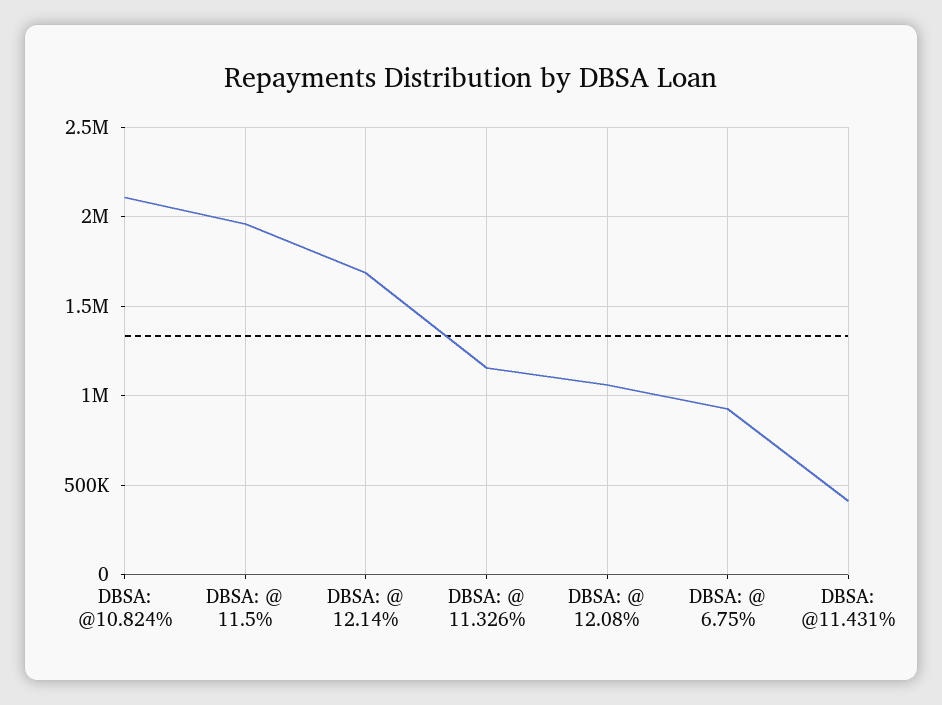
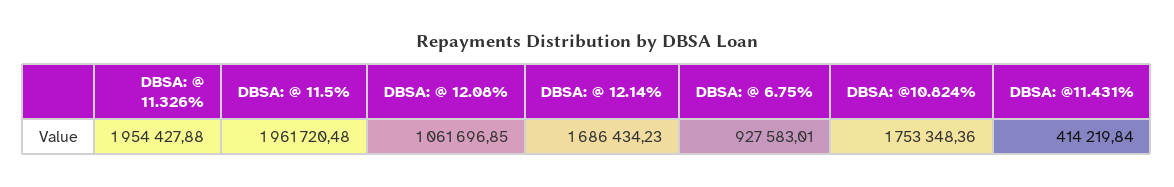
DBSA: @10.824%: 2100000 -> 1753348.36
DBSA: @ 11.326%: 1150000 -> 1954427.88

